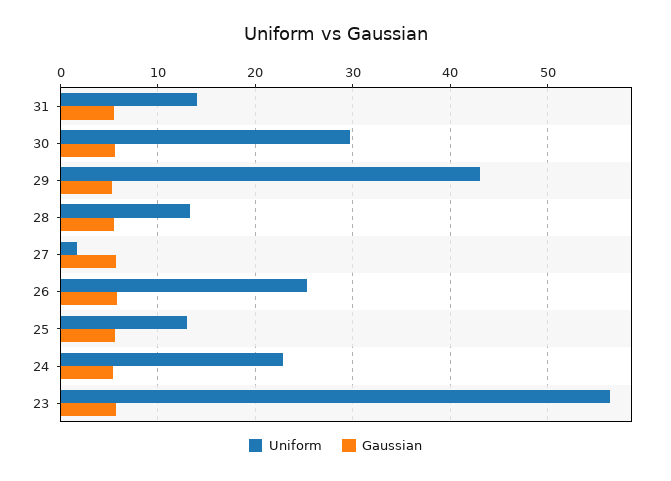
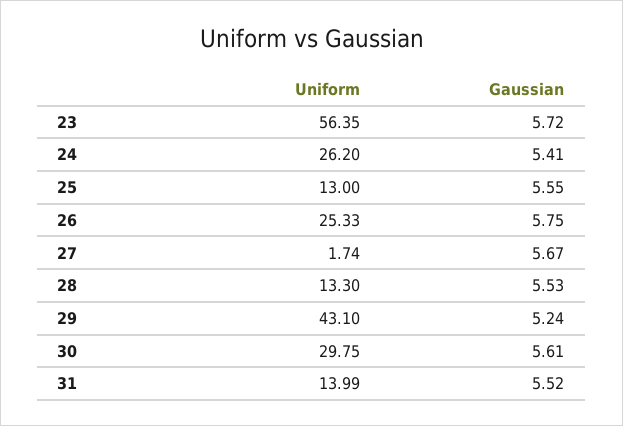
Uniform, 24: 23 -> 26.2

